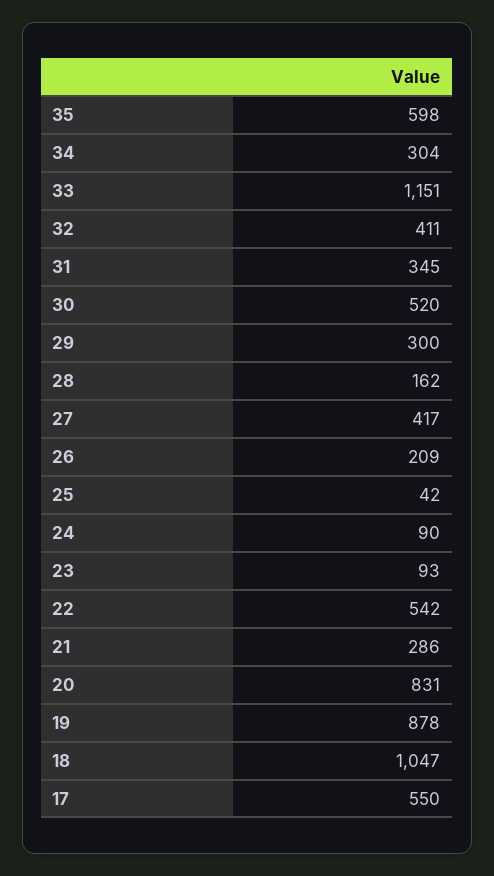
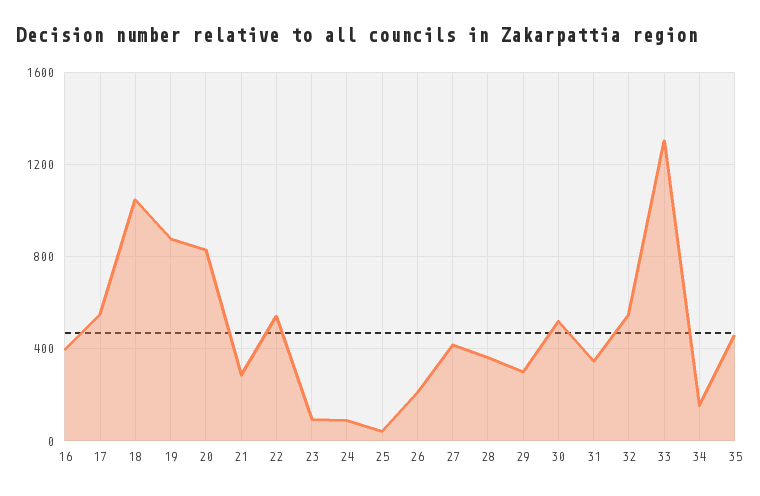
35: 598 -> 450
34: 304 -> 150
33: 1151 -> 1300
32: 411 -> 550
28: 162 -> 350
16: none -> 400

